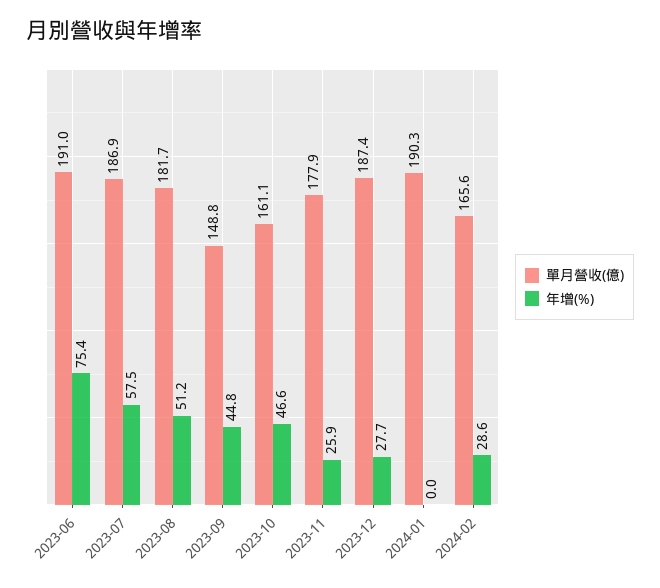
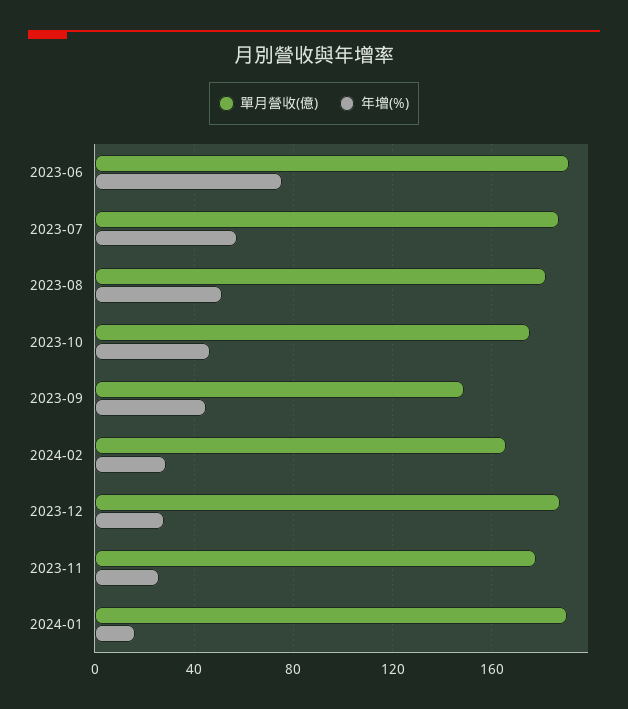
單月營收(億), 2023-10: 161.1 -> 175
年增(%), 2024-01: 0 -> 15

